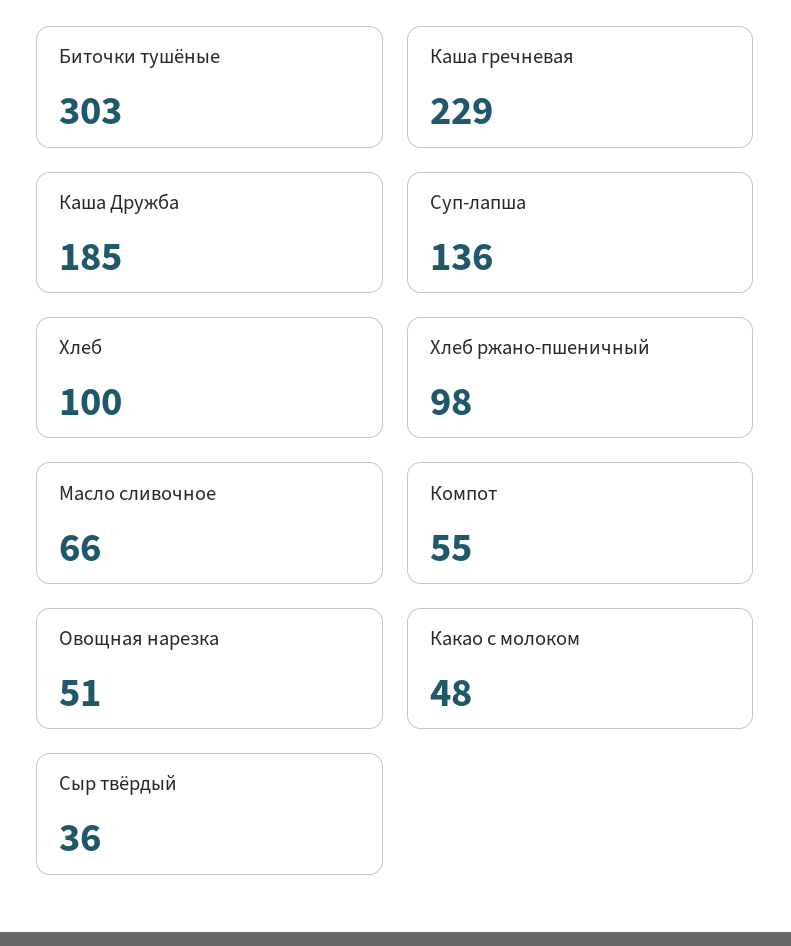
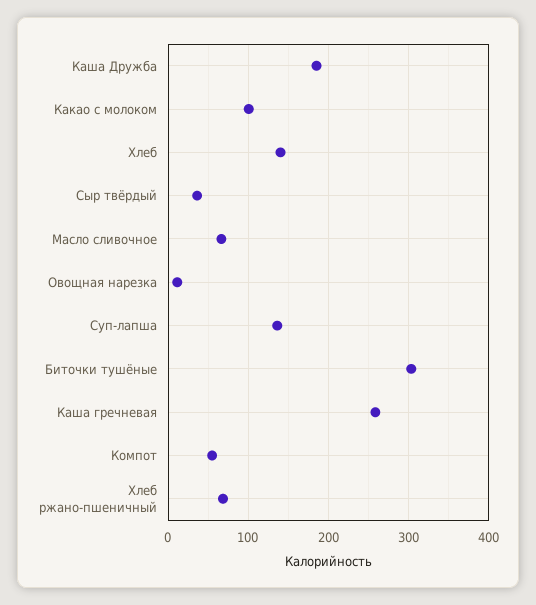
Каша гречневая: 229 -> 260
Хлеб: 100 -> 140
Хлеб ржано-пшеничный: 98 -> 70
Овощная нарезка: 51 -> 10
Какао с молоком: 48 -> 100

